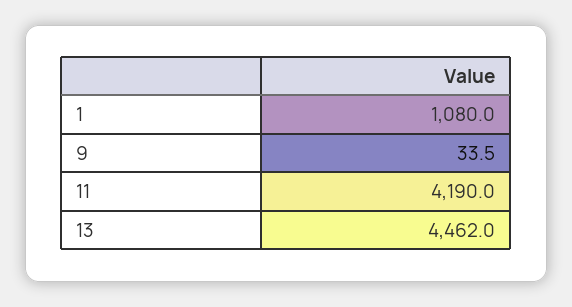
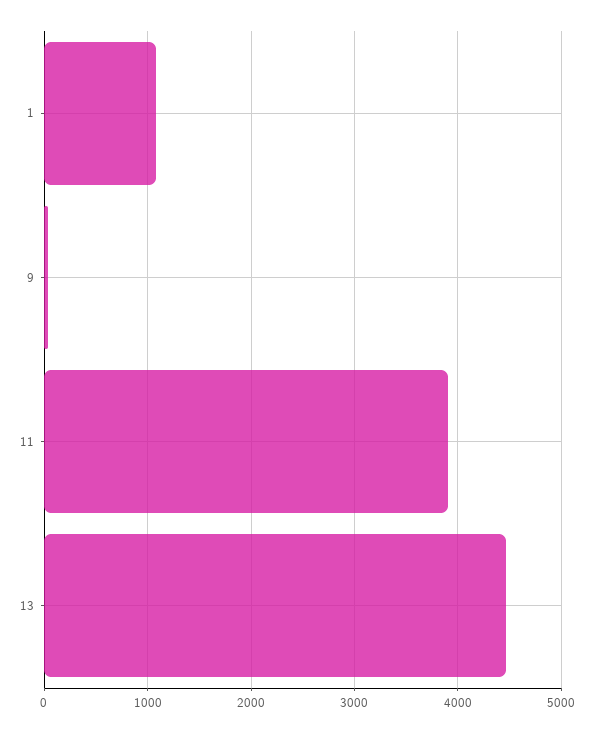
11: 4190 -> 3900

